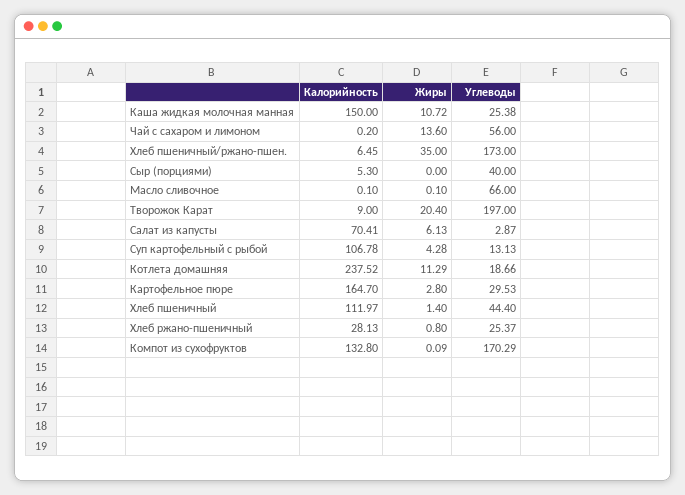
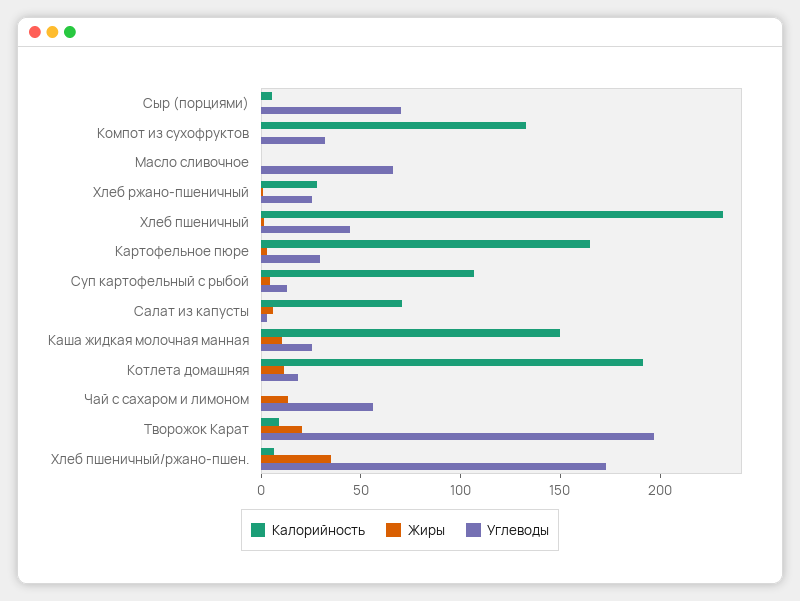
Углеводы, Сыр (порциями): 40 -> 70
Калорийность, Котлета домашняя: 237.52 -> 190
Калорийность, Хлеб пшеничный: 111.97 -> 230
Углеводы, Компот из сухофруктов: 170.29 -> 30

